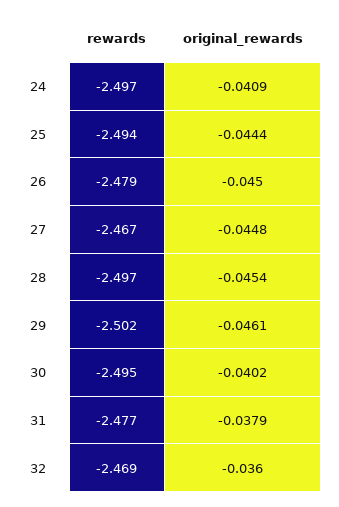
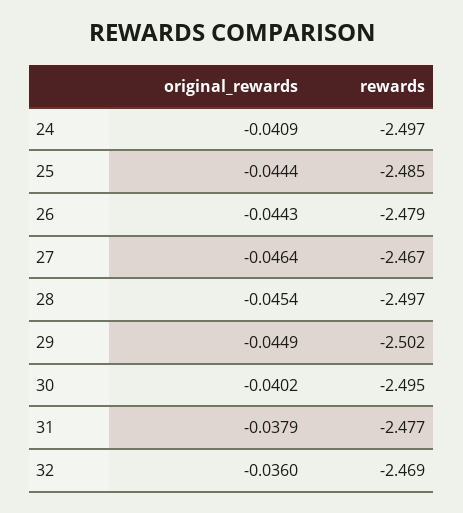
rewards, 25: -2.494 -> -2.485
original_rewards, 26: -0.045 -> -0.0443
original_rewards, 27: -0.0448 -> -0.0464
original_rewards, 29: -0.0461 -> -0.0449

